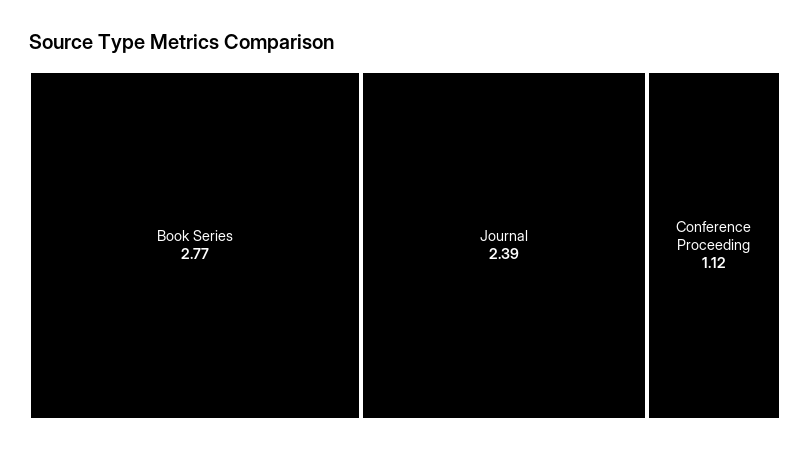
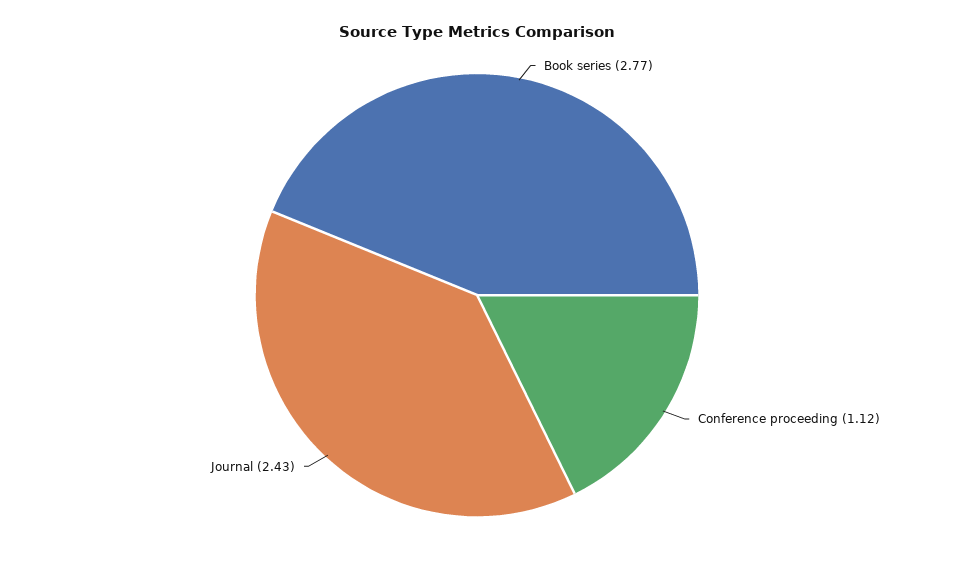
Journal: 2.39 -> 2.43

